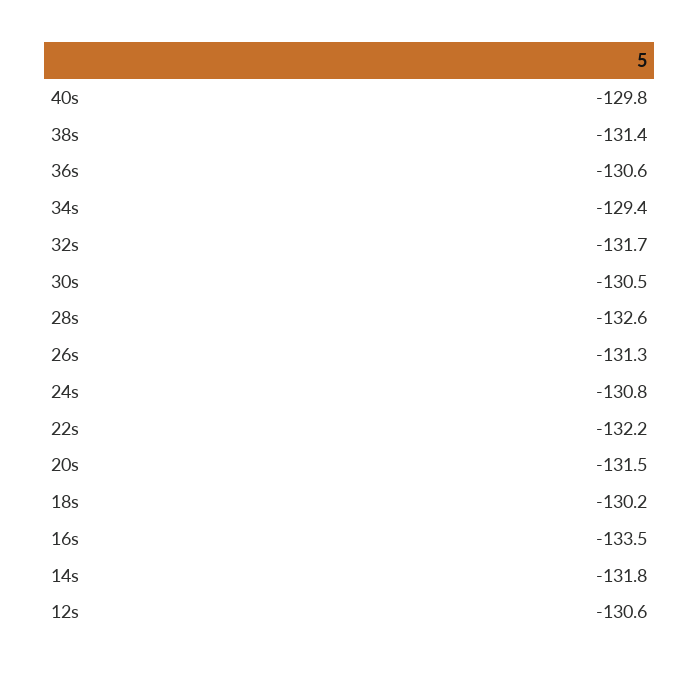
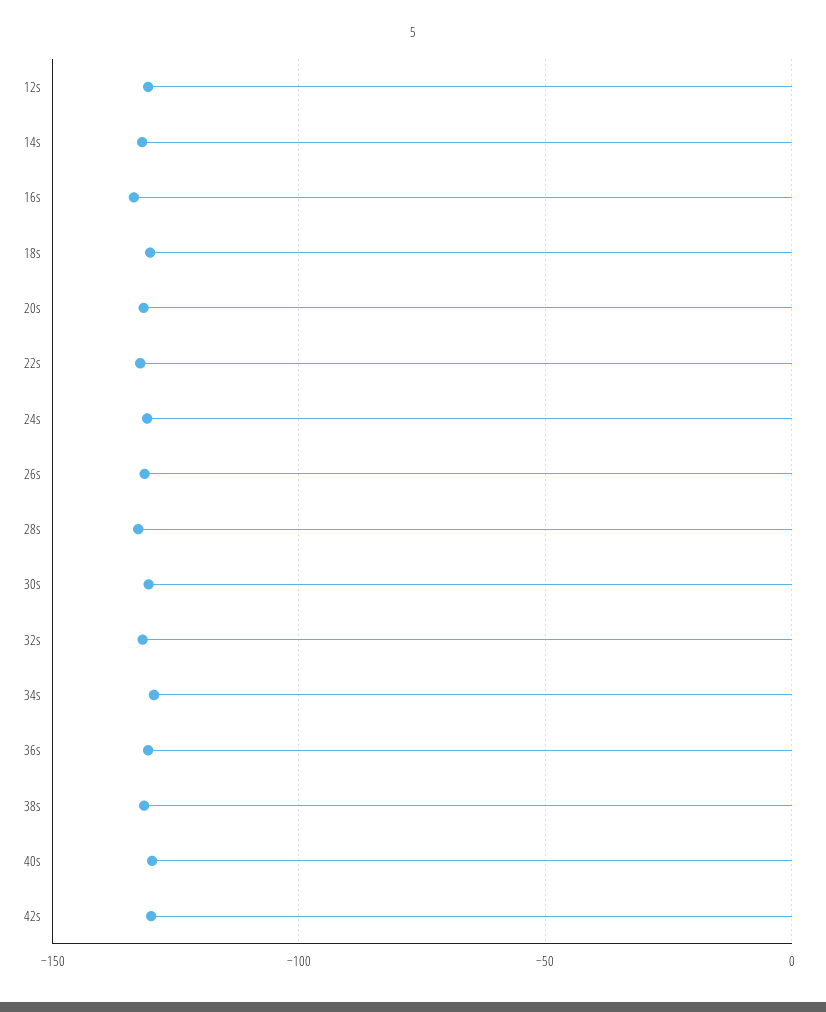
42s: none -> -130

